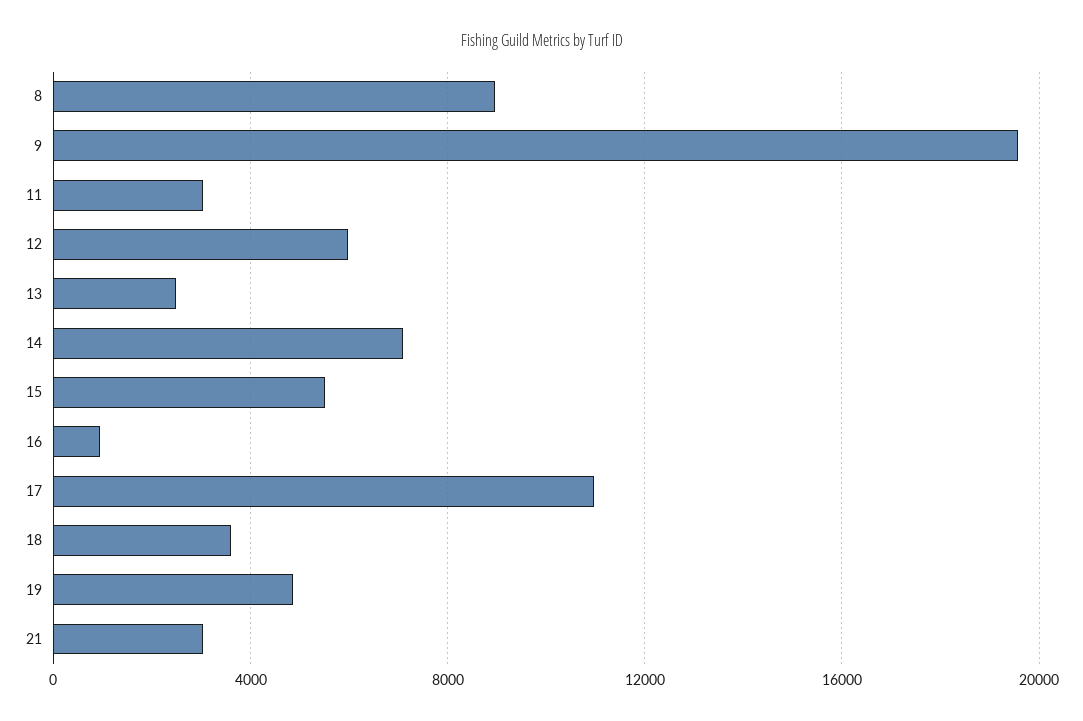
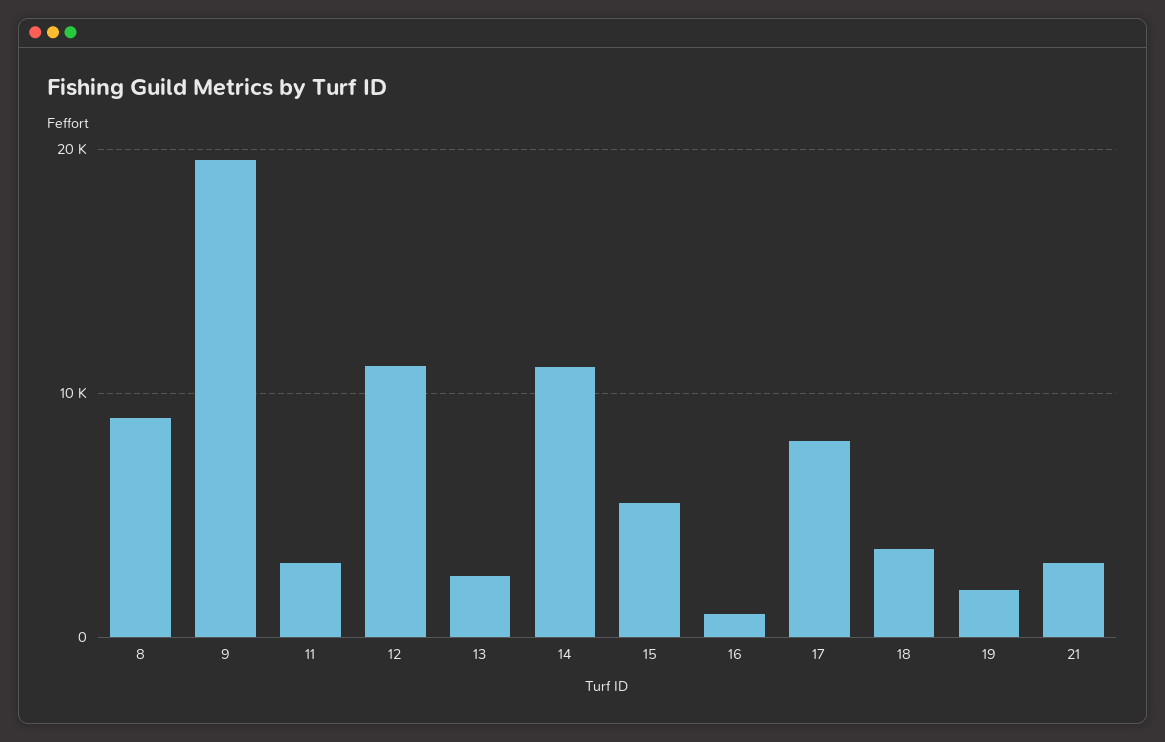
12: 6000 -> 11000
14: 7000 -> 11000
17: 11000 -> 8000
19: 5000 -> 2000

